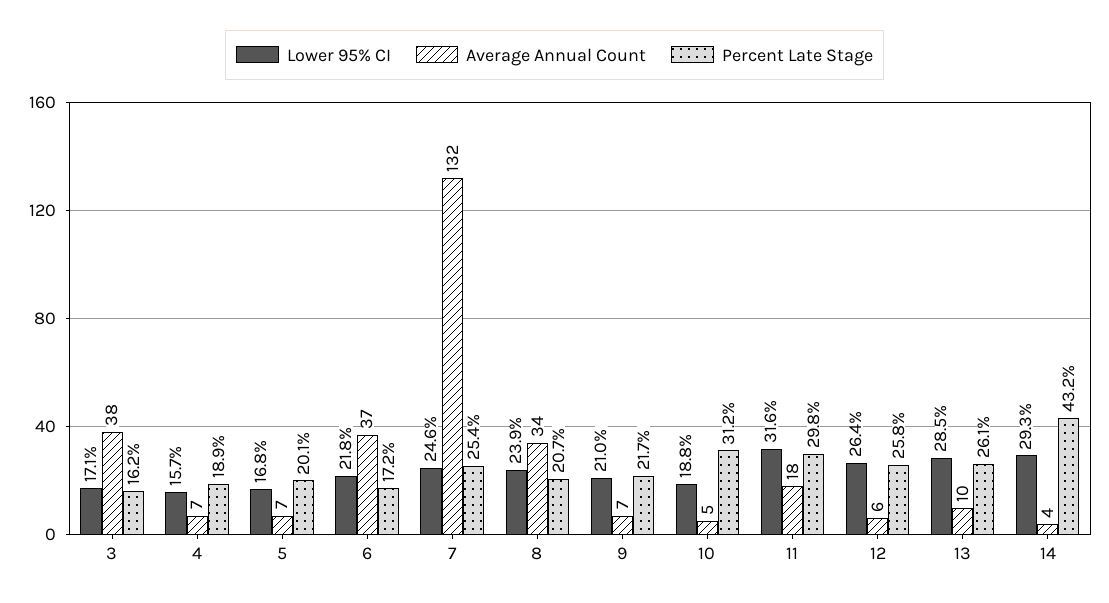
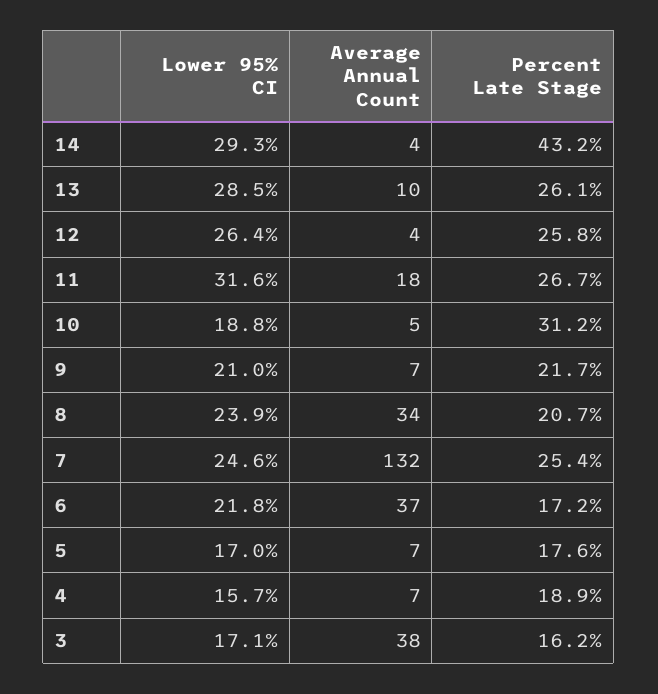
Lower 95% CI, 5: 16.8 -> 17
Percent Late Stage, 5: 20.1 -> 17.6
Percent Late Stage, 11: 29.8 -> 26.7
Average Annual Count, 12: 6 -> 4

